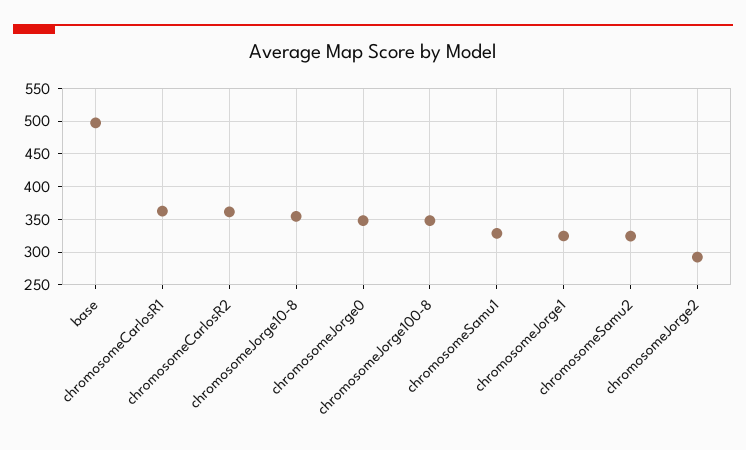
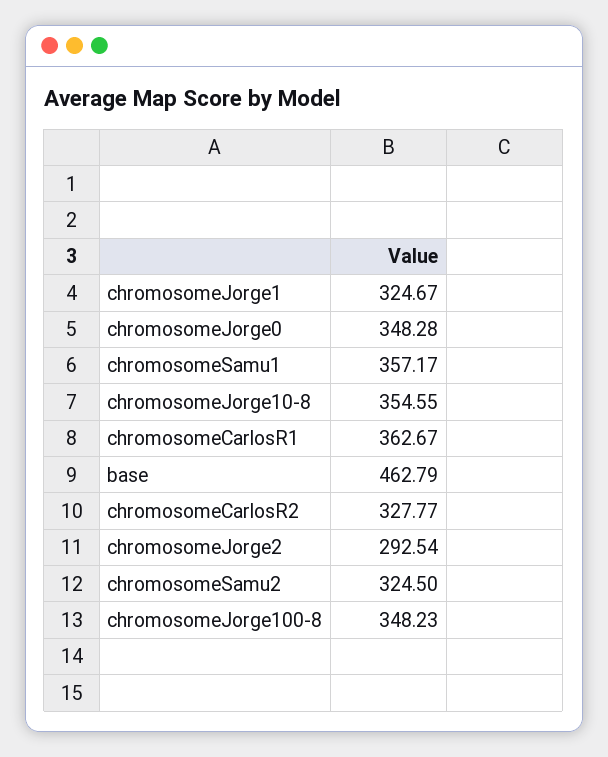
base: 500 -> 462.79
chromosomeCarlosR2: 360 -> 327.77
chromosomeSamu1: 330 -> 357.17

